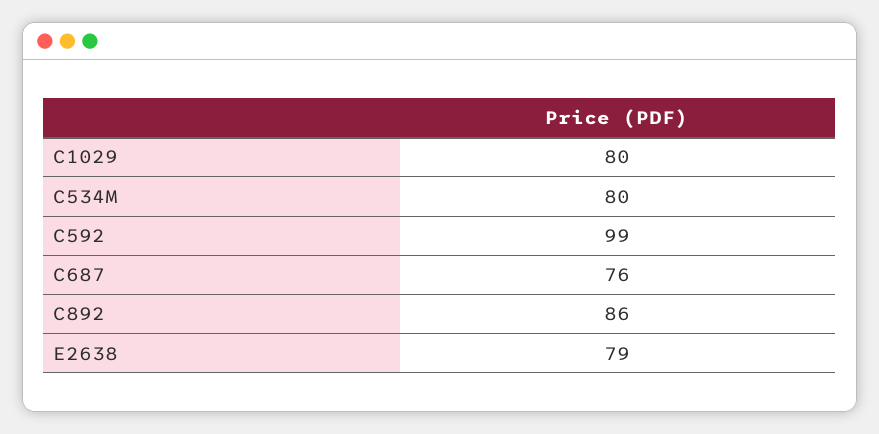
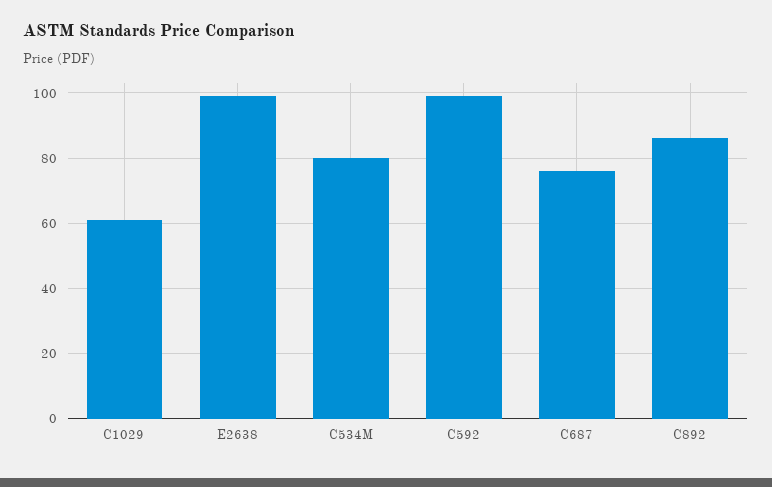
C1029: 80 -> 60
E2638: 79 -> 100

